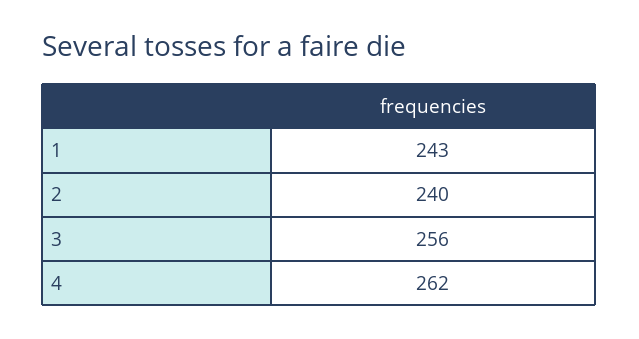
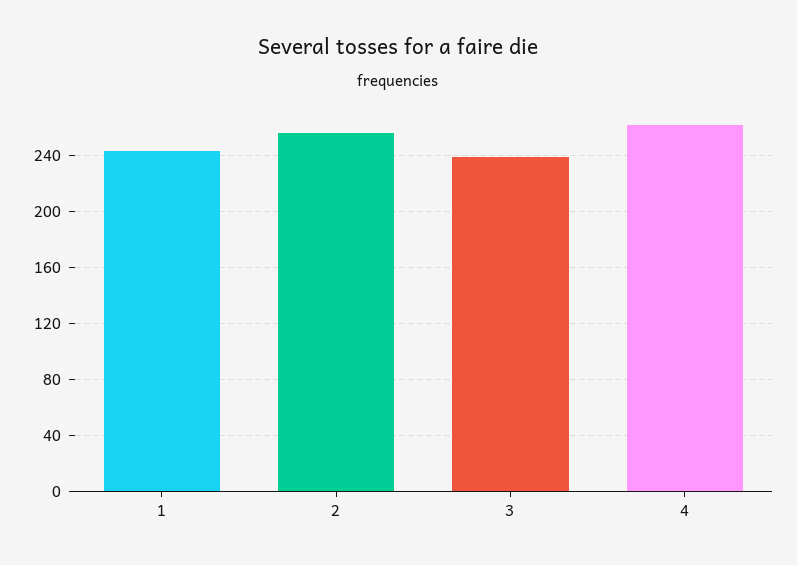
2: 240 -> 255
3: 256 -> 240

